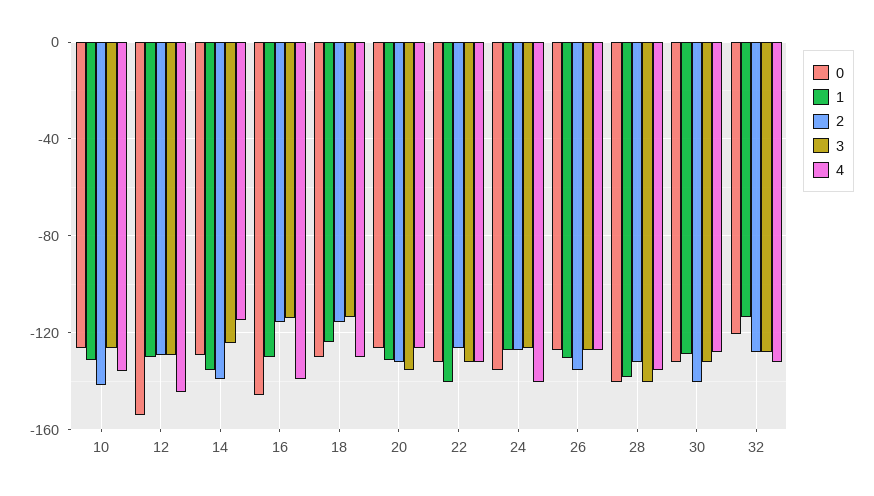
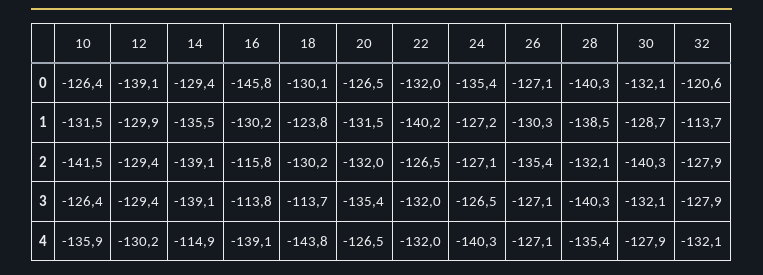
0, 12: -155 -> -139.1
4, 12: -145 -> -130.2
3, 14: -125 -> -139.1
2, 18: -115 -> -130.2
4, 18: -130 -> -143.8

